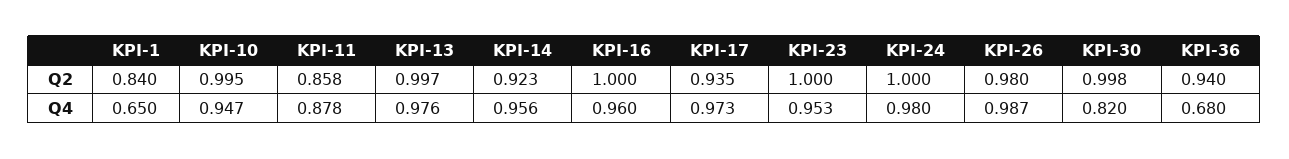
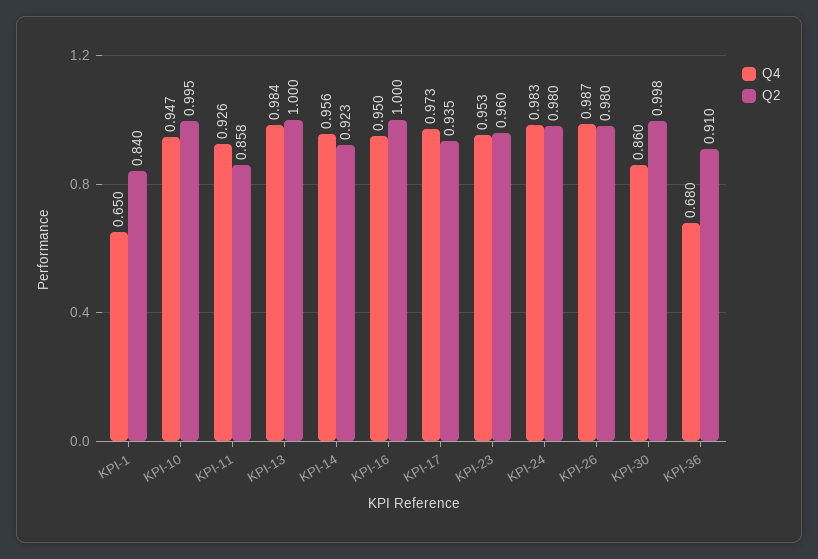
Q2, KPI-13: 0.997 -> 1
Q2, KPI-23: 1 -> 0.96
Q2, KPI-24: 1 -> 0.98
Q2, KPI-36: 0.94 -> 0.91
Q4, KPI-11: 0.878 -> 0.926
Q4, KPI-13: 0.976 -> 0.984
Q4, KPI-16: 0.96 -> 0.95
Q4, KPI-24: 0.98 -> 0.983
Q4, KPI-30: 0.82 -> 0.86

